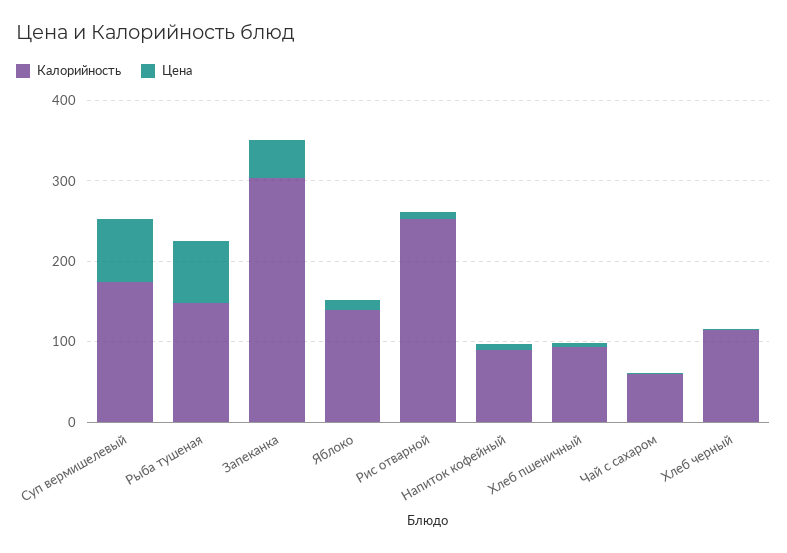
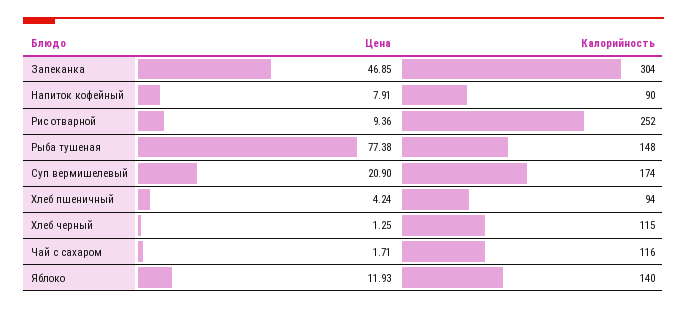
Цена, Суп вермишелевый: 80 -> 20.9
Калорийность, Чай с сахаром: 60 -> 116

